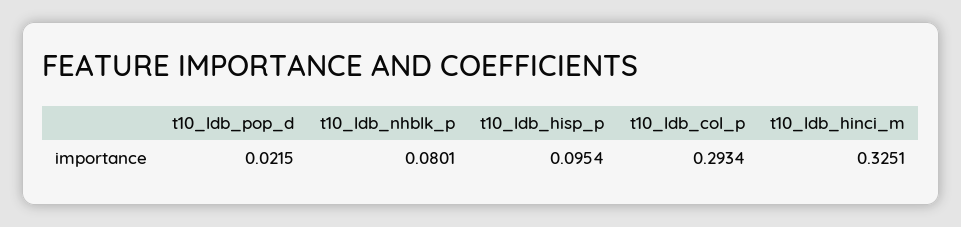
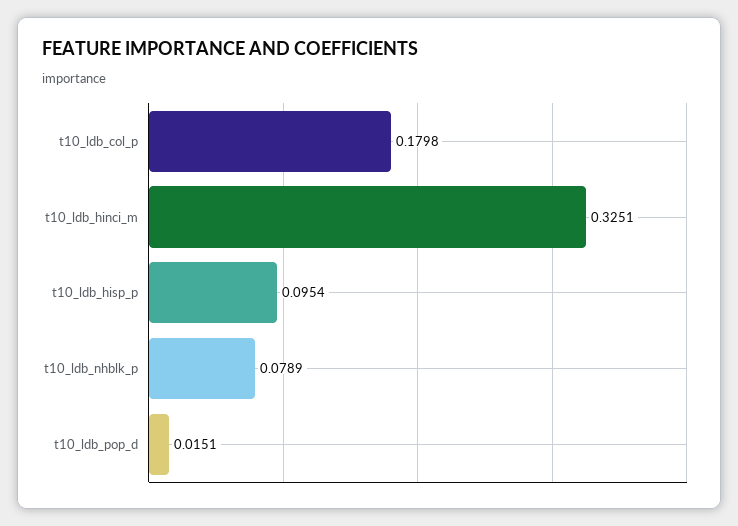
t10_ldb_pop_d: 0.0215 -> 0.0151
t10_ldb_nhblk_p: 0.0801 -> 0.0789
t10_ldb_col_p: 0.2934 -> 0.1798

